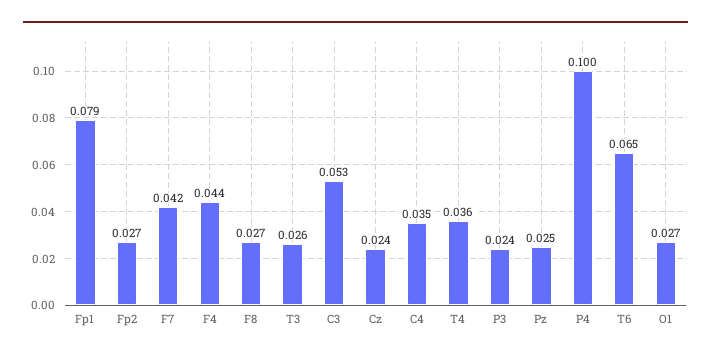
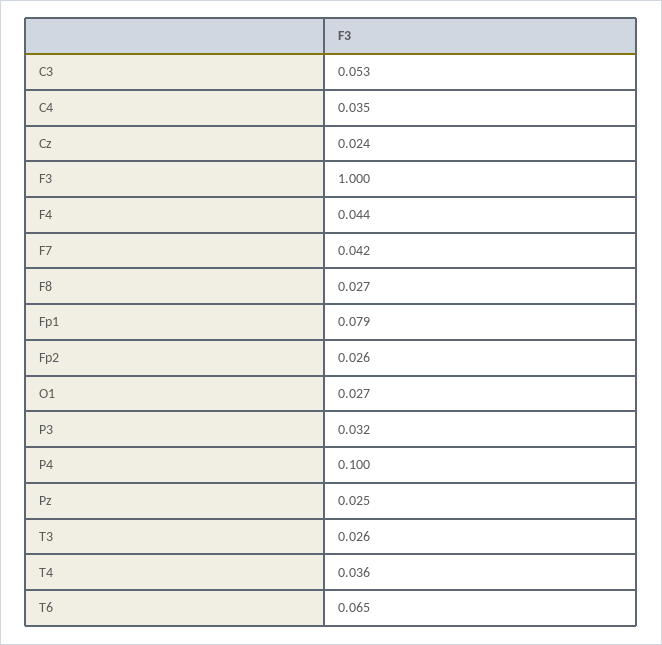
Fp2: 0.027 -> 0.026
P3: 0.024 -> 0.032
F3: none -> 1

